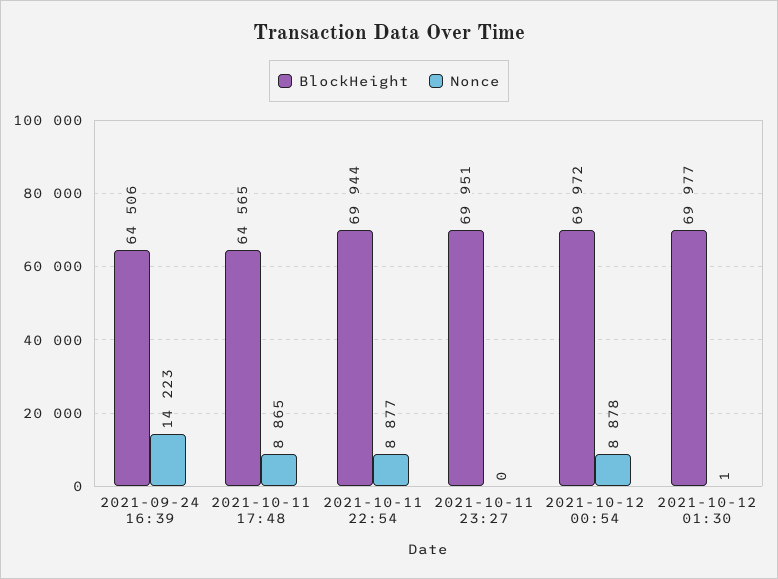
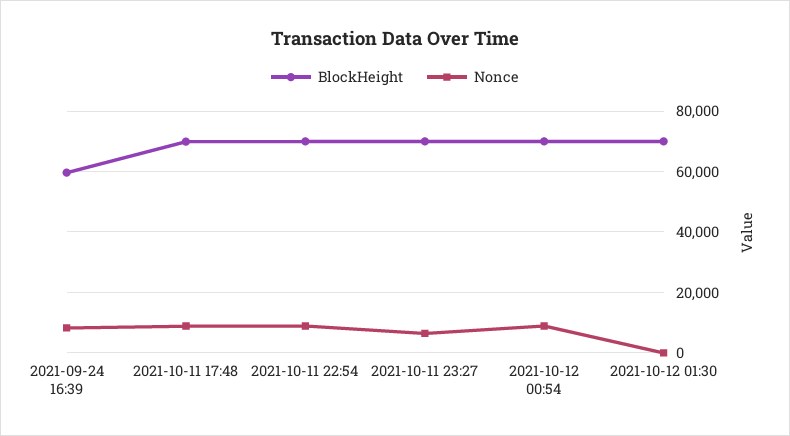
BlockHeight, 2021-09-24 16:39: 64506 -> 60000
Nonce, 2021-09-24 16:39: 14223 -> 8000
BlockHeight, 2021-10-11 17:48: 64565 -> 70000
Nonce, 2021-10-11 23:27: 0 -> 6000

